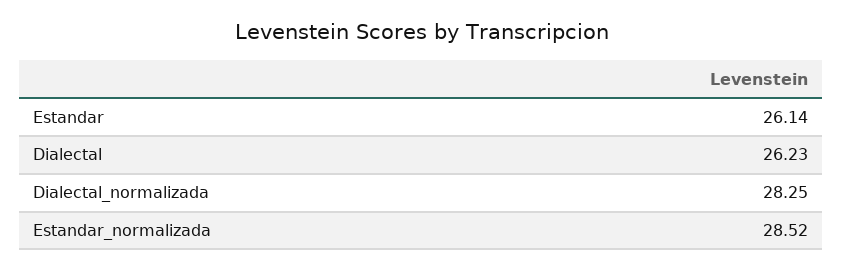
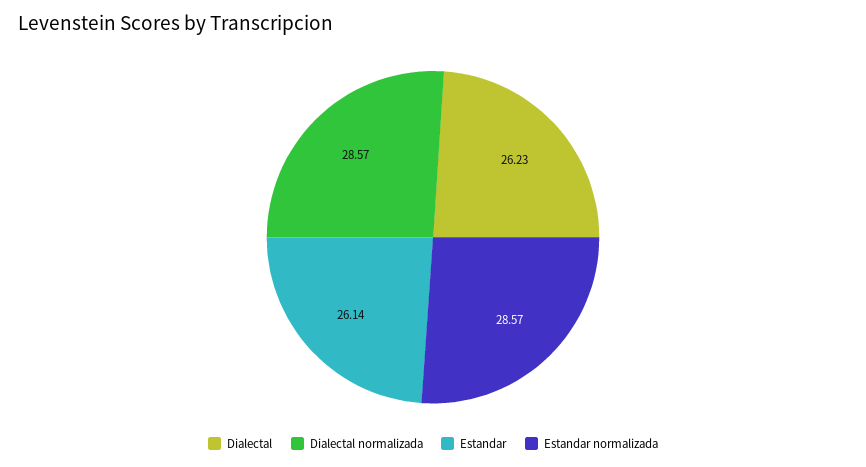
Dialectal_normalizada: 28.25 -> 28.57
Estandar_normalizada: 28.52 -> 28.57

